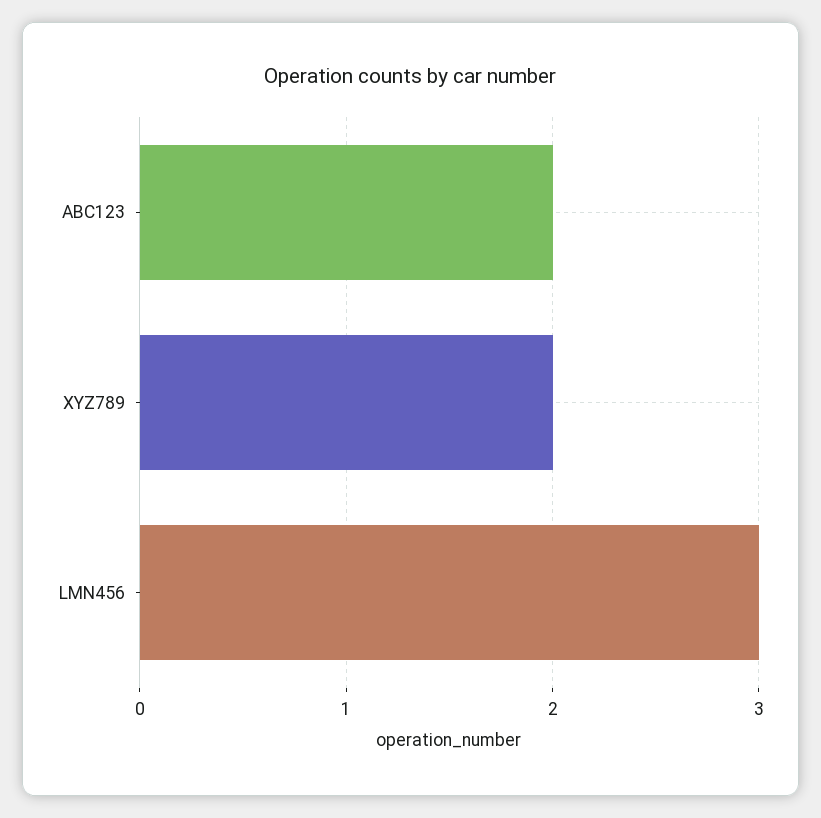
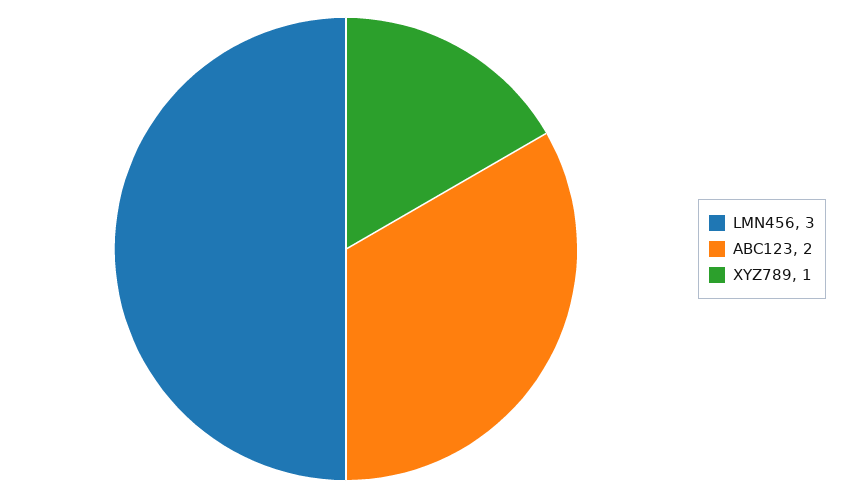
XYZ789: 2 -> 1

